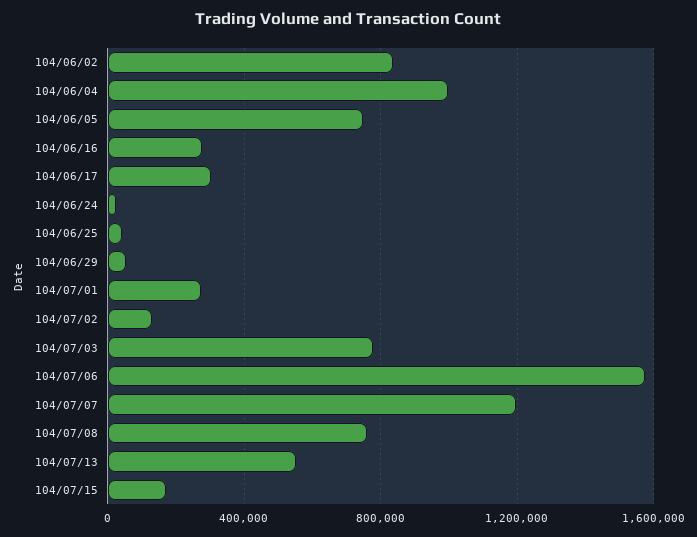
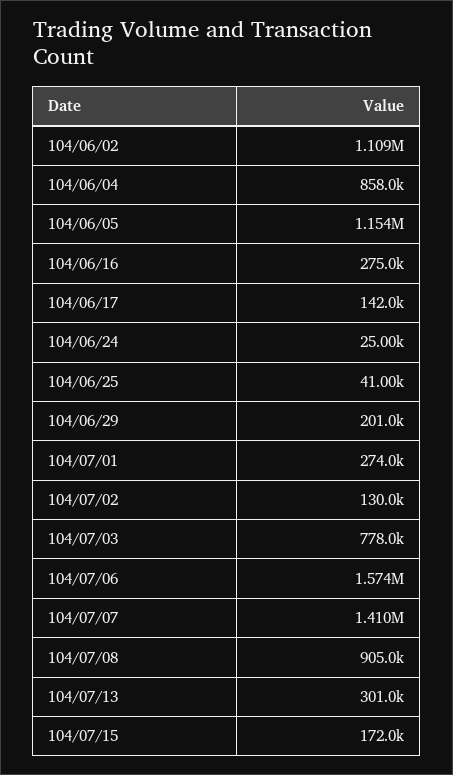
104/06/02: 850000 -> 1109000
104/06/04: 1000000 -> 858000
104/06/05: 750000 -> 1154000
104/06/17: 300000 -> 142000
104/06/29: 50000 -> 201000
104/07/07: 1200000 -> 1410000
104/07/08: 750000 -> 905000
104/07/13: 550000 -> 301000

